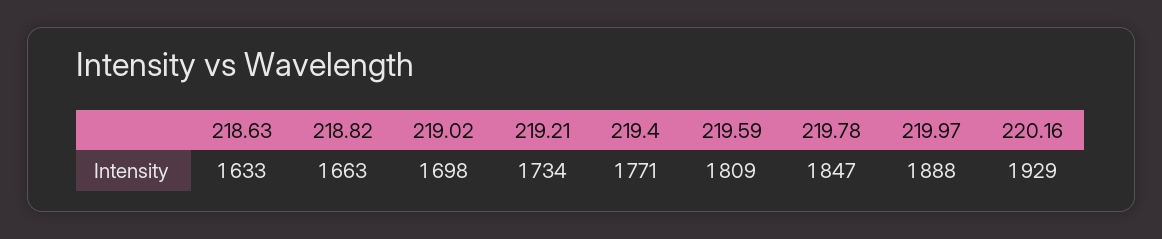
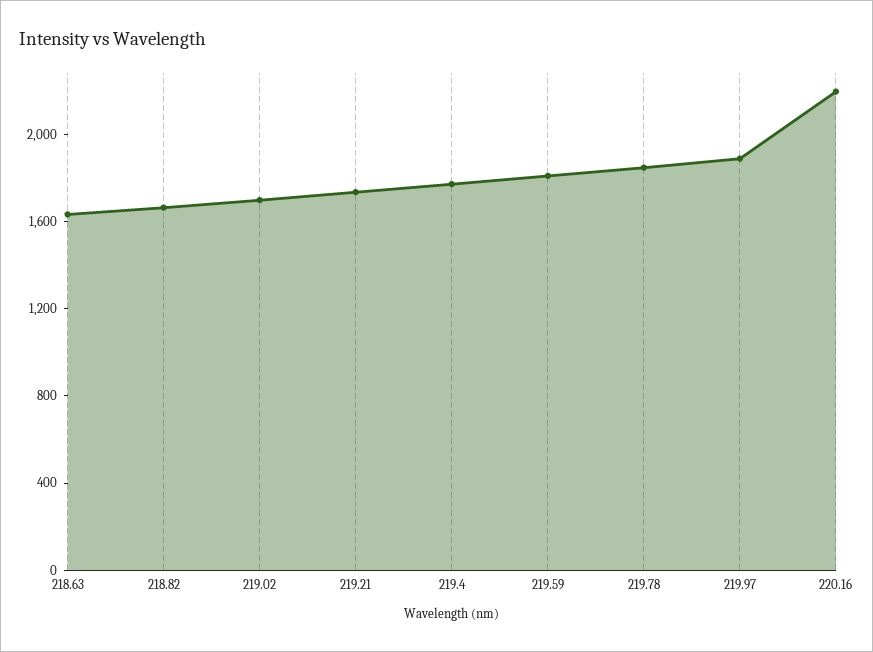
220.16: 1929 -> 2200

